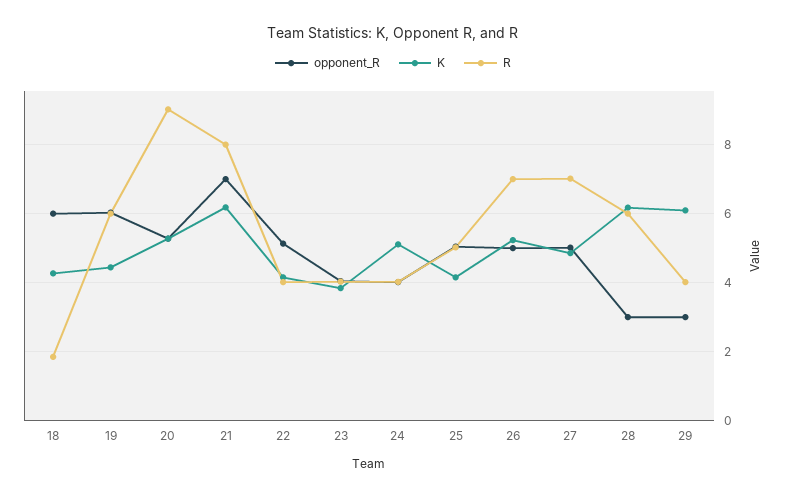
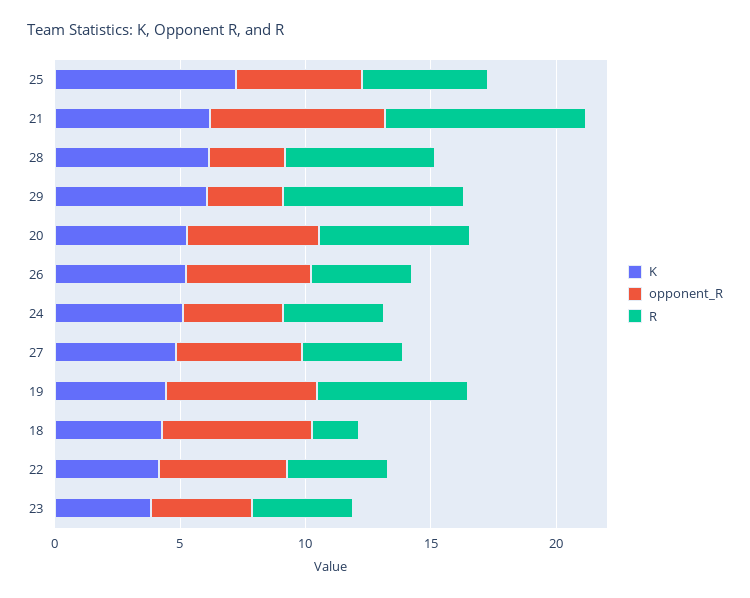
R, 20: 9 -> 6
K, 25: 4.2 -> 7
R, 26: 7 -> 4
R, 27: 7 -> 4
R, 29: 4 -> 7

